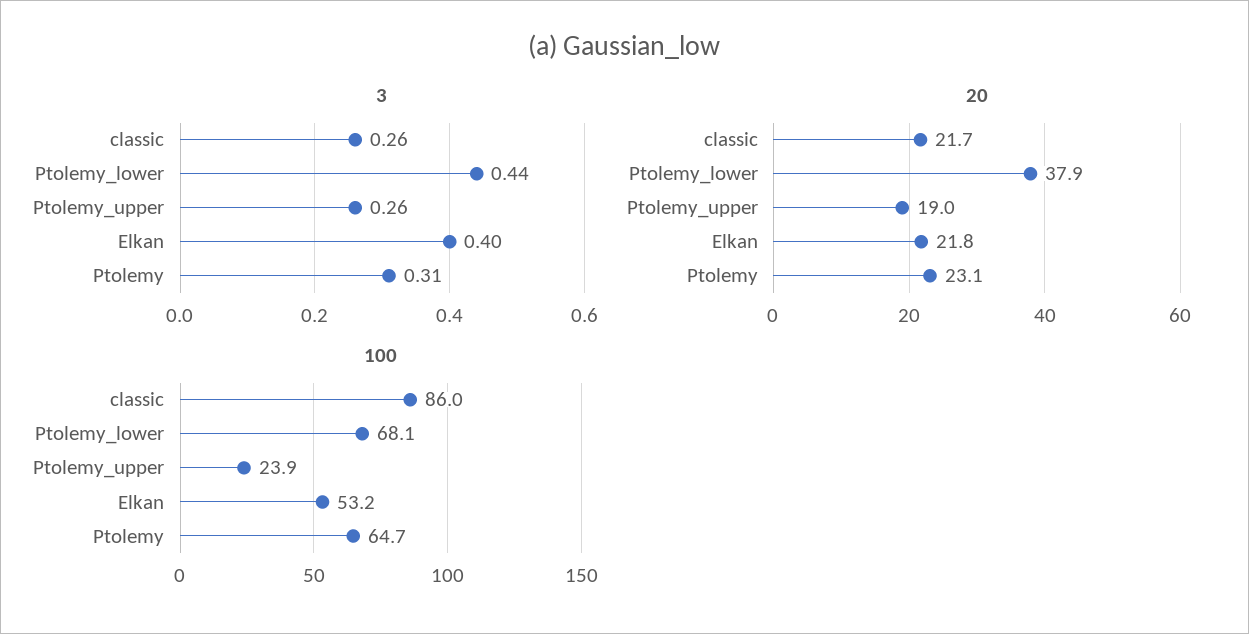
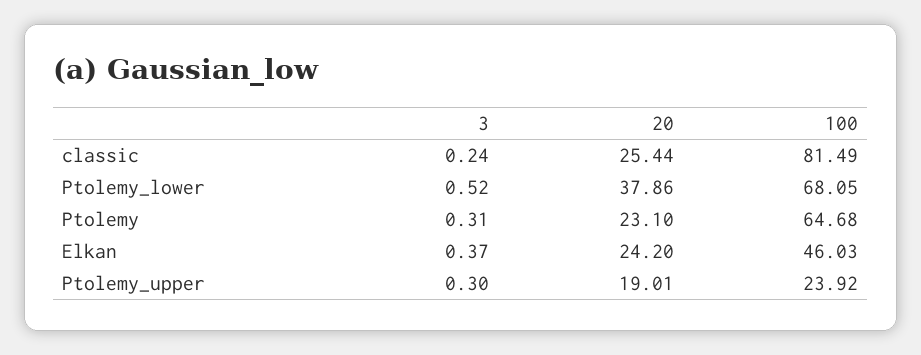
3, classic: 0.26 -> 0.24
3, Ptolemy_lower: 0.44 -> 0.52
3, Ptolemy_upper: 0.26 -> 0.3
3, Elkan: 0.4 -> 0.37
20, classic: 21.7 -> 25.44
20, Elkan: 21.8 -> 24.2
100, classic: 86 -> 81.49
100, Elkan: 53.2 -> 46.03

